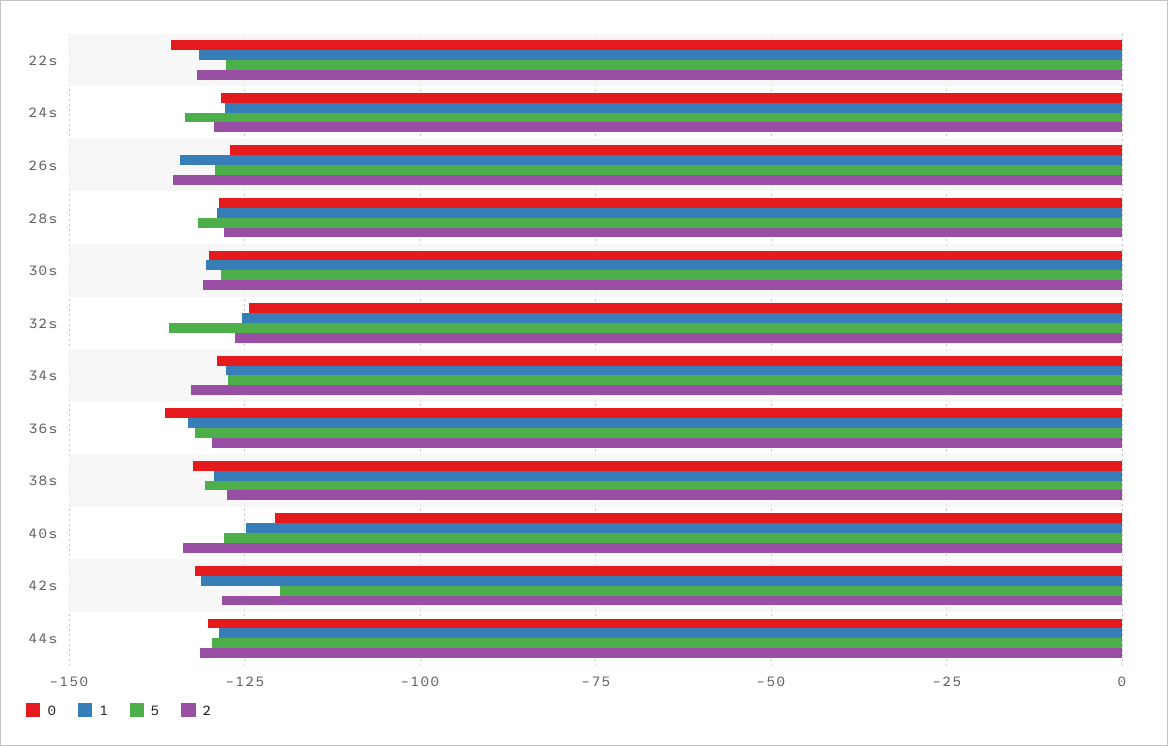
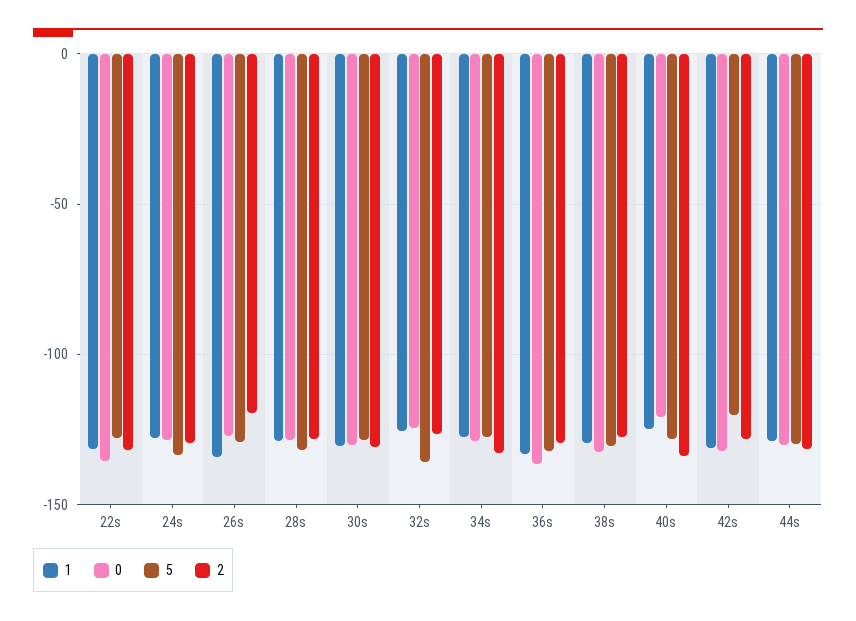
2, 26s: -135 -> -120

